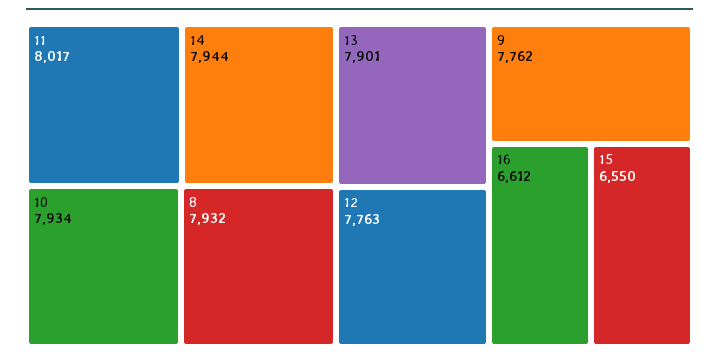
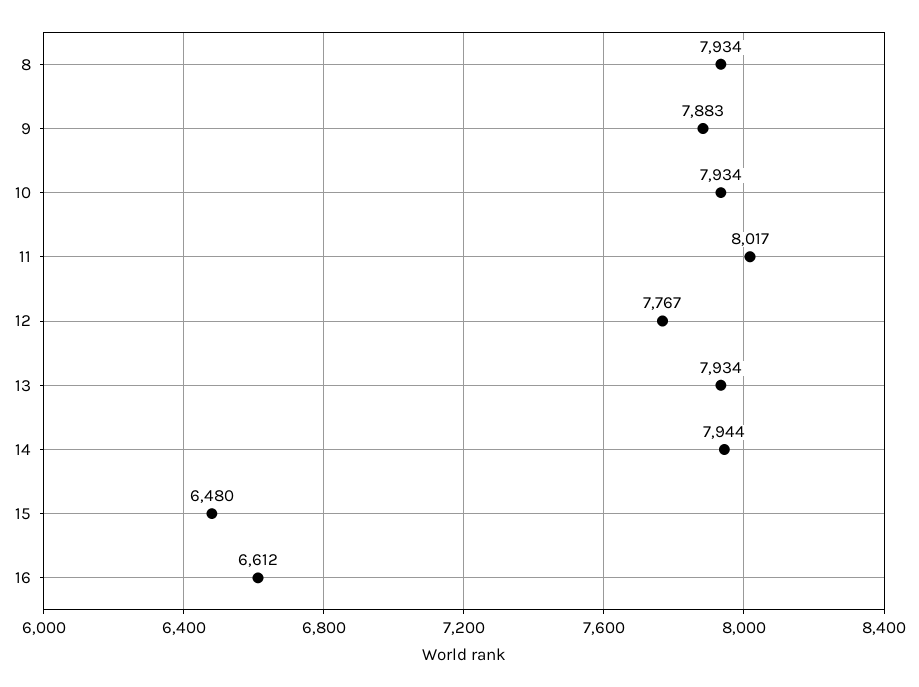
8: 7932 -> 7934
13: 7901 -> 7934
12: 7763 -> 7767
9: 7762 -> 7883
15: 6550 -> 6480

